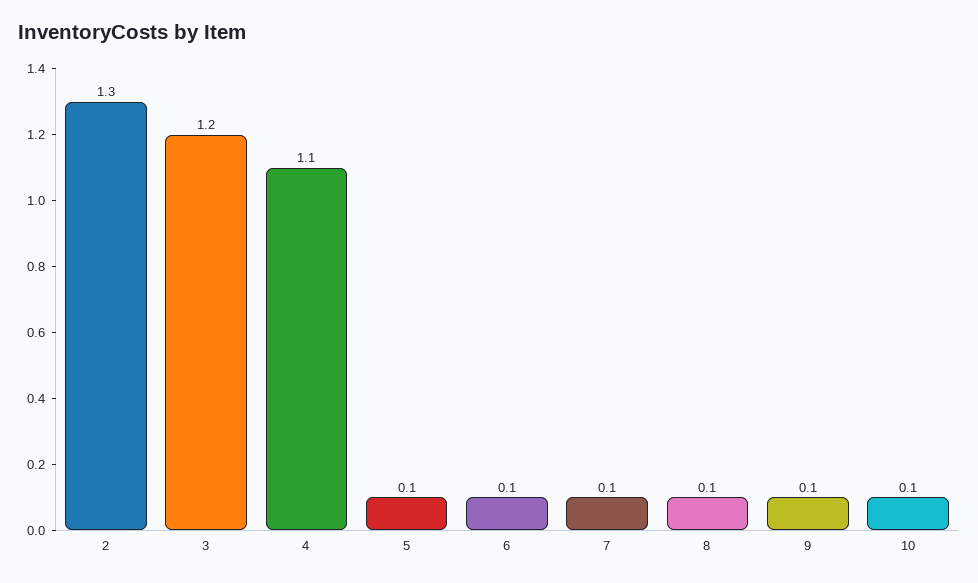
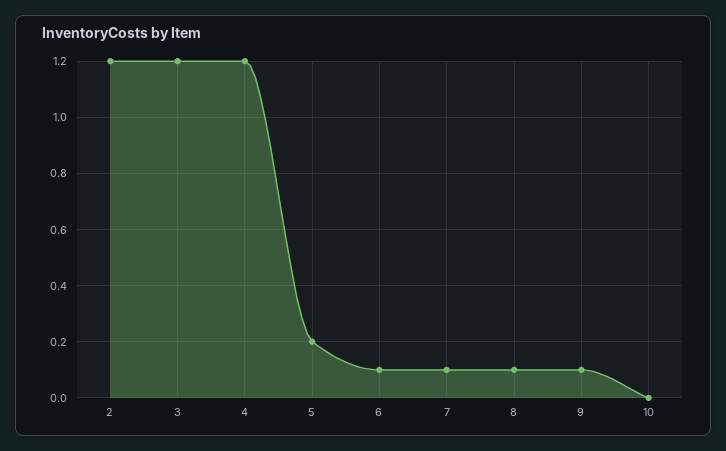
2: 1.3 -> 1.2
4: 1.1 -> 1.2
5: 0.1 -> 0.2
10: 0.1 -> 0

